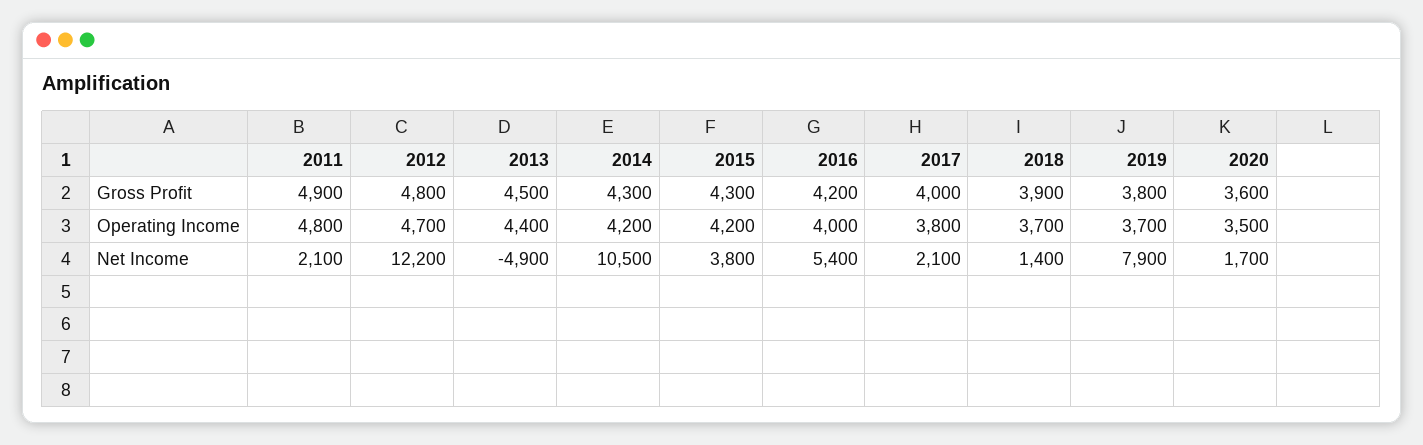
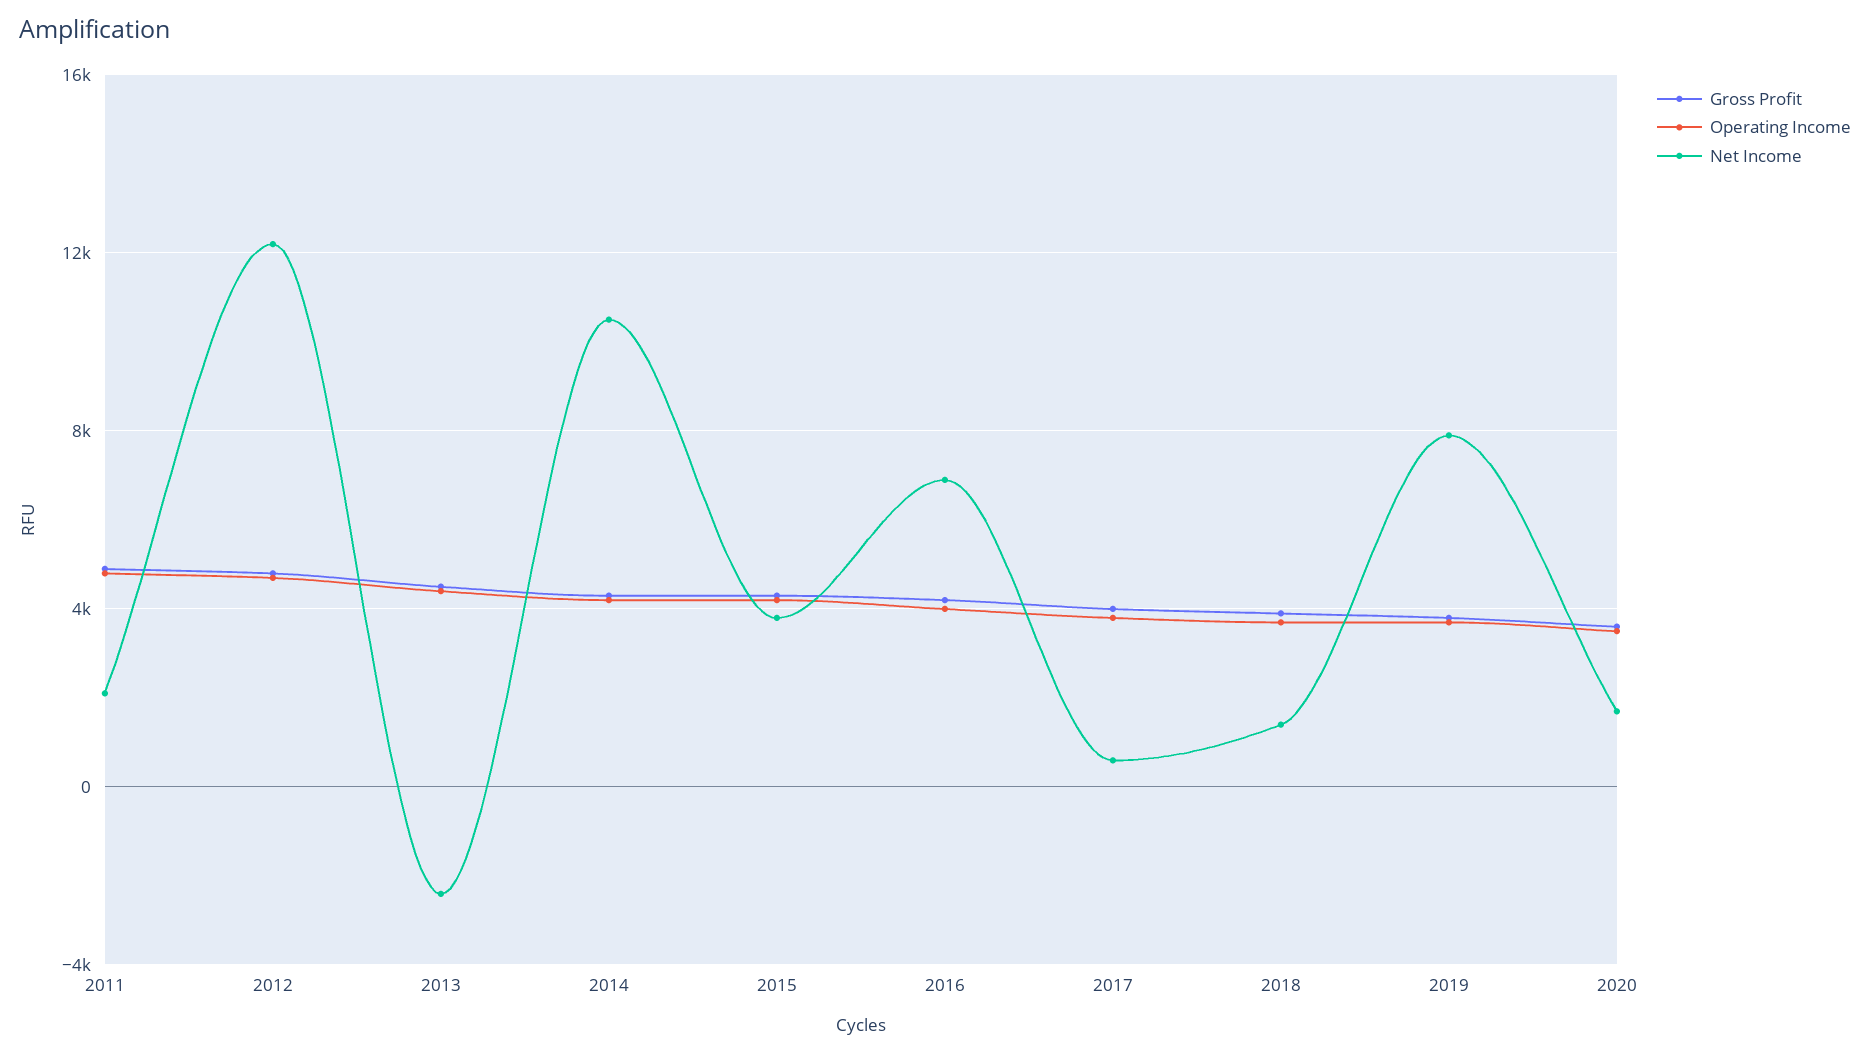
Net Income, 2013: -4900 -> -2500
Net Income, 2016: 5400 -> 7000
Net Income, 2017: 2100 -> 500

